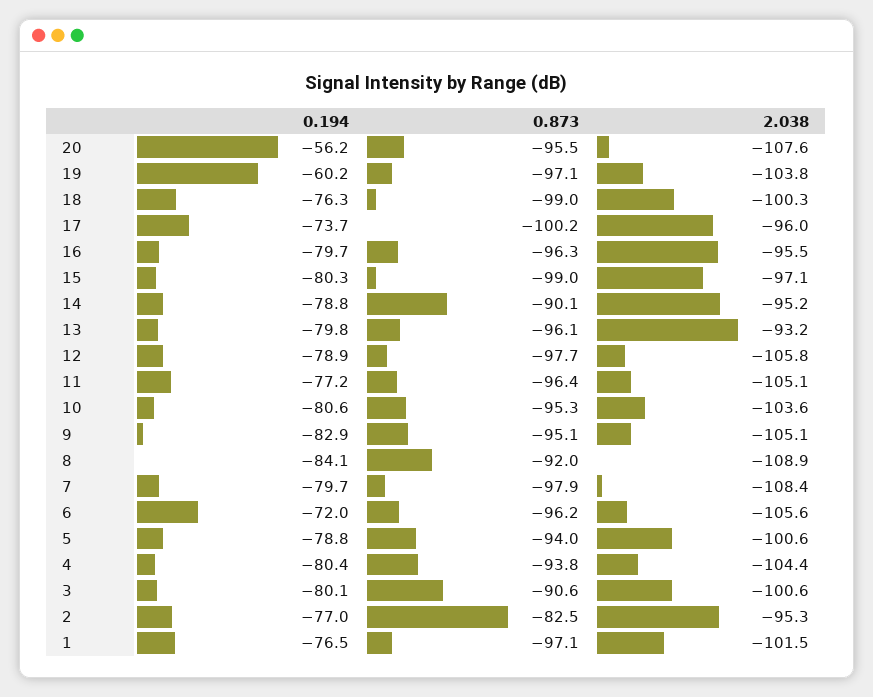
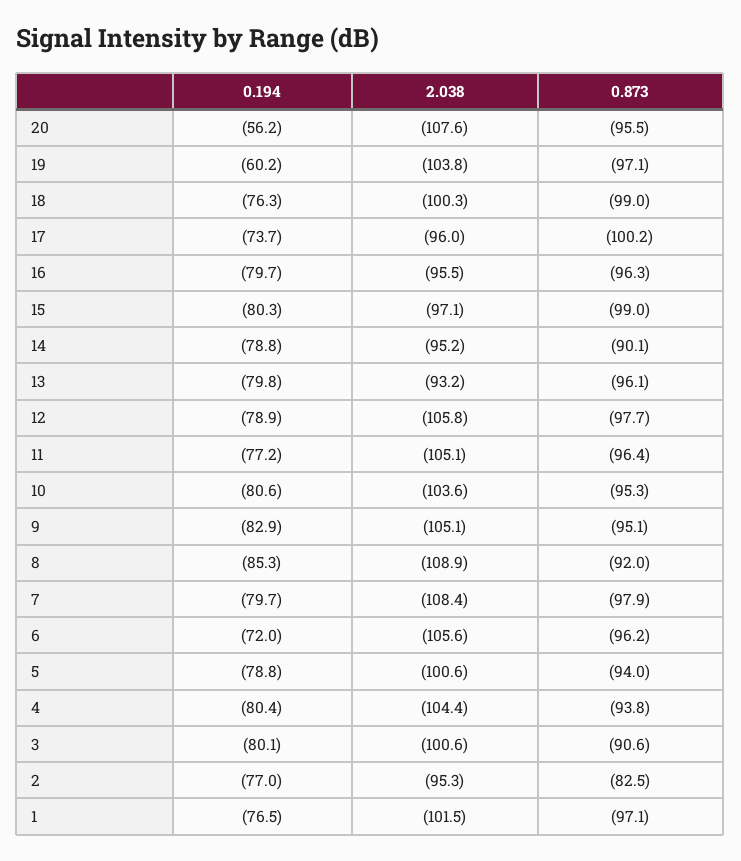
0.194, 8: -84.1 -> -85.3

